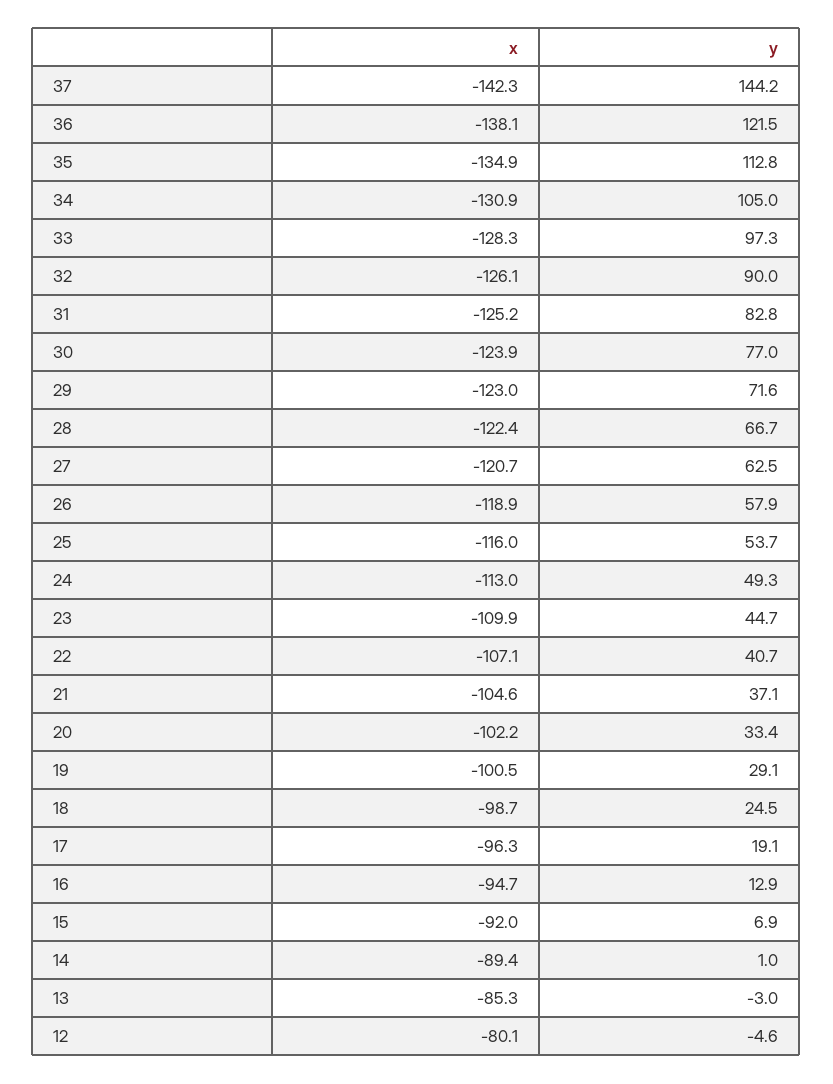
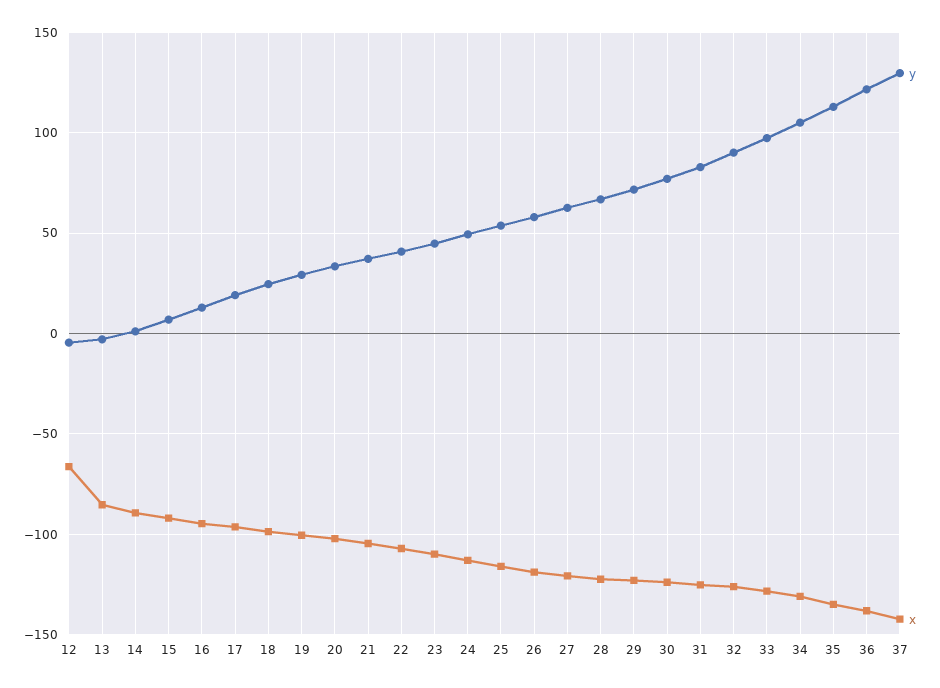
y, 37: 144.2 -> 130
x, 12: -80.1 -> -65

